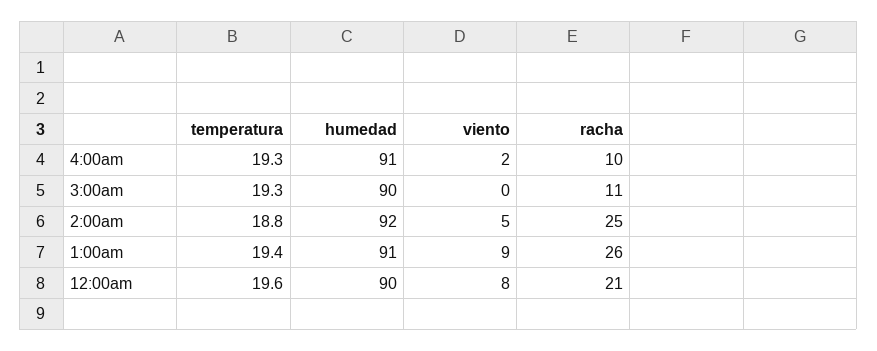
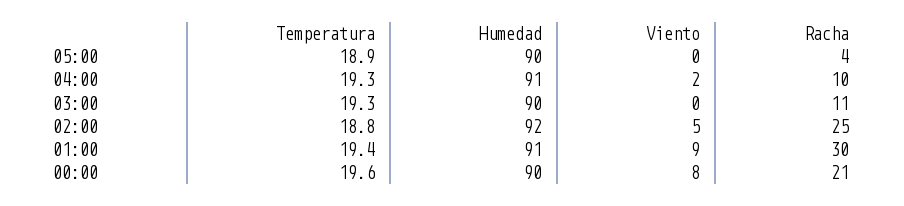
racha, 1:00am: 26 -> 30
temperatura, 05:00: none -> 18.9
humedad, 05:00: none -> 90
viento, 05:00: none -> 0
racha, 05:00: none -> 4

